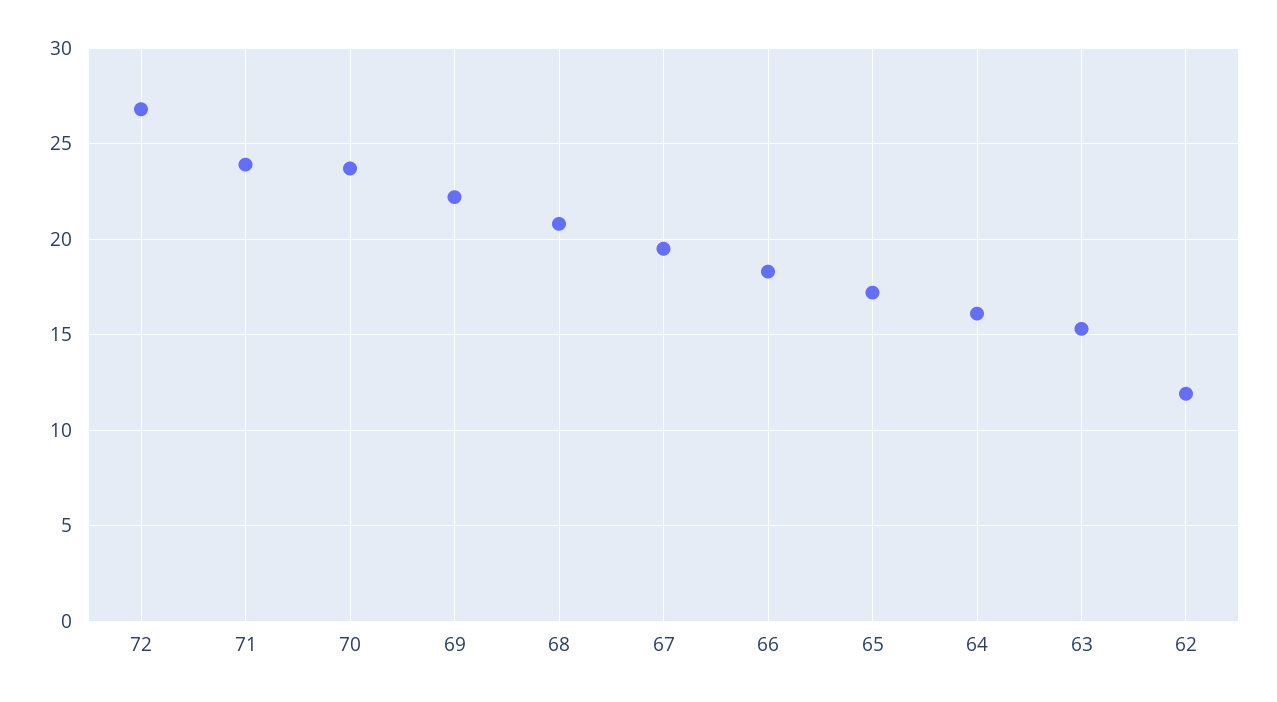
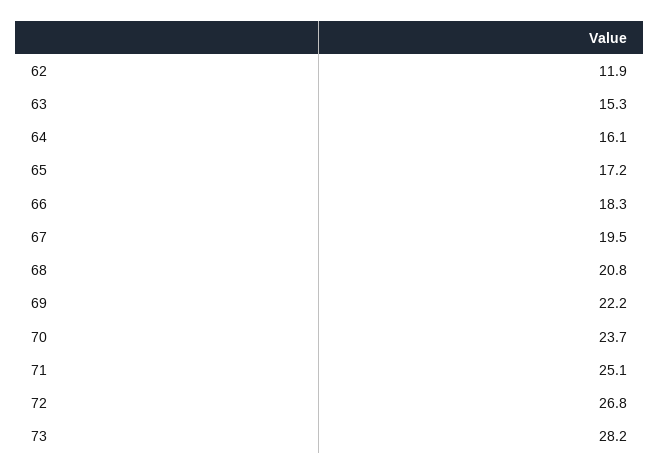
71: 24 -> 25.1
73: none -> 28.2

